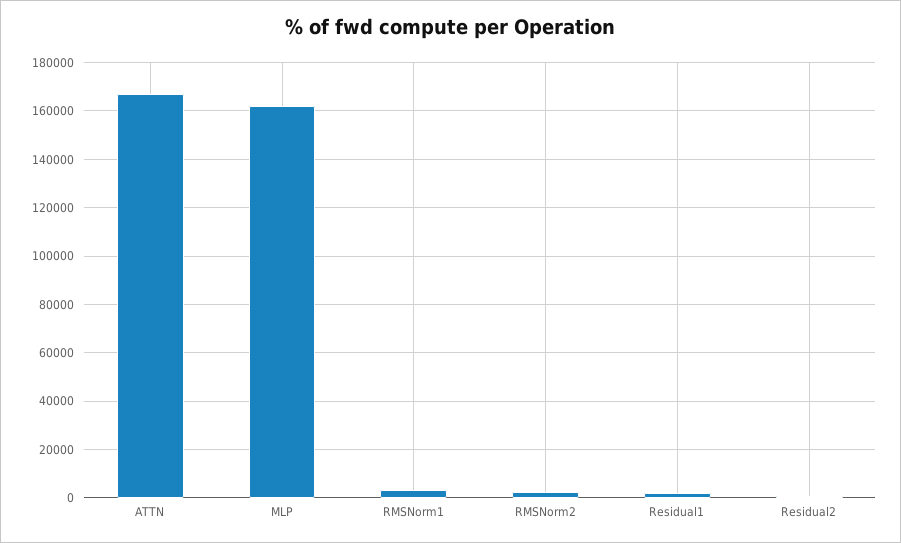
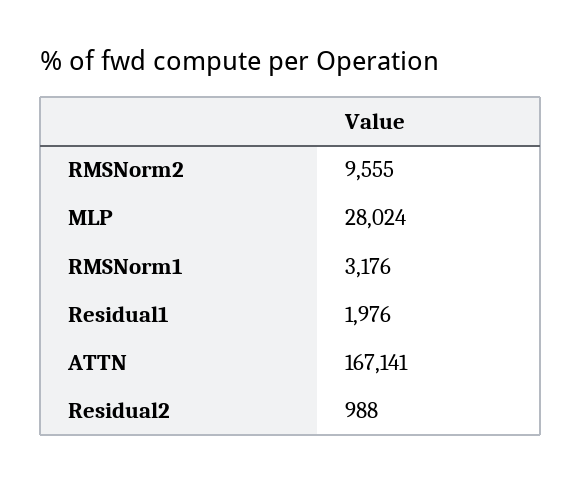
MLP: 162500 -> 28024
RMSNorm2: 2500 -> 9555

